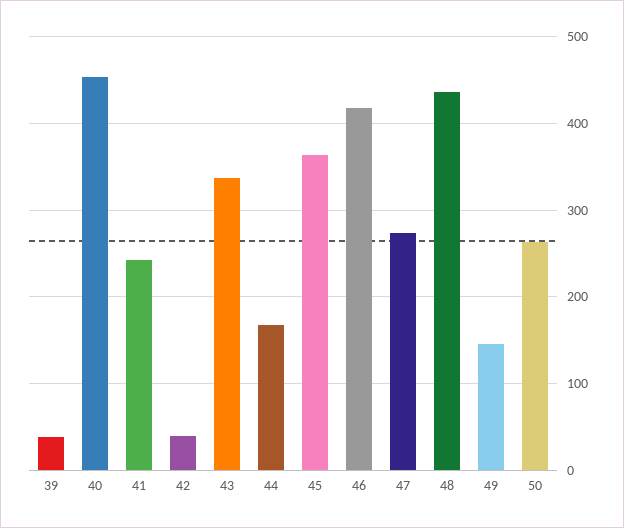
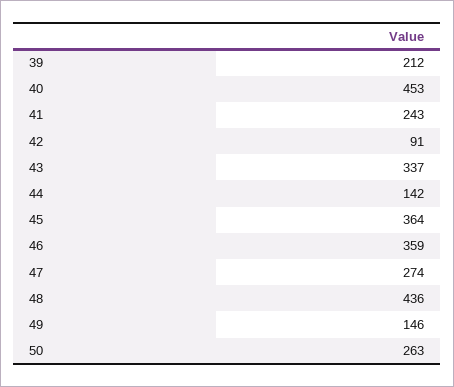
39: 40 -> 212
42: 40 -> 91
44: 170 -> 142
46: 420 -> 359

